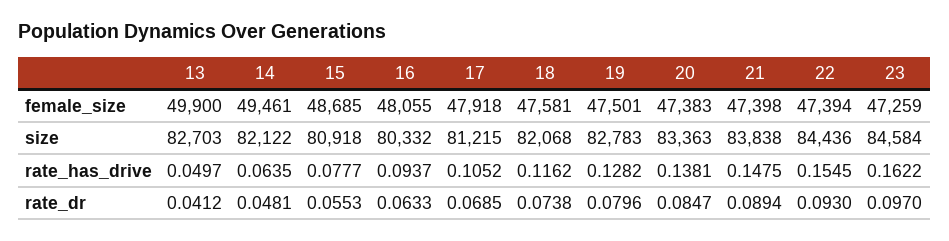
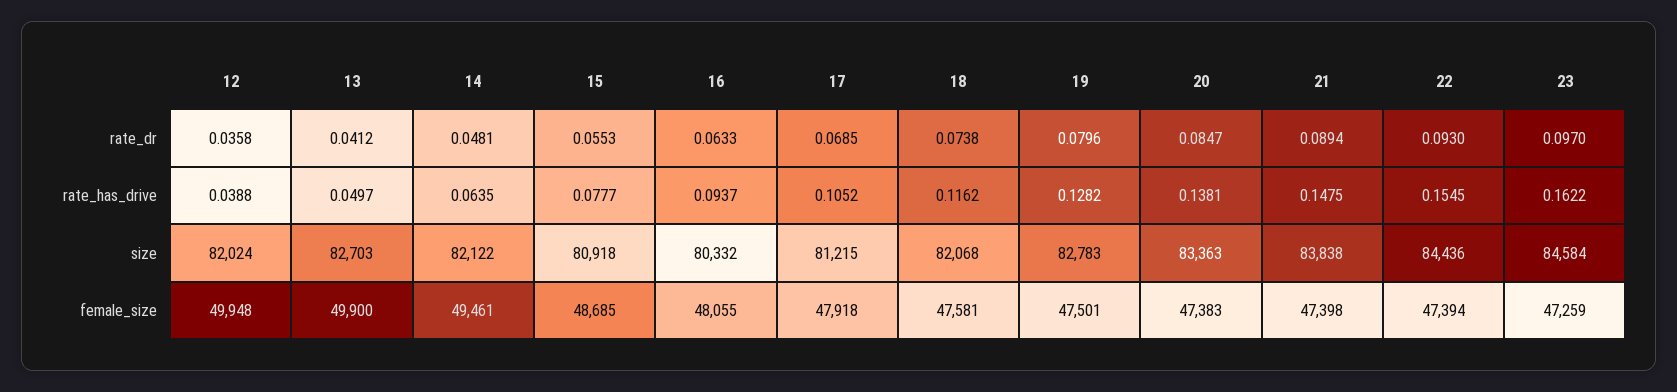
12, rate_dr: none -> 0.0358
12, rate_has_drive: none -> 0.0388
12, size: none -> 82024
12, female_size: none -> 49948

